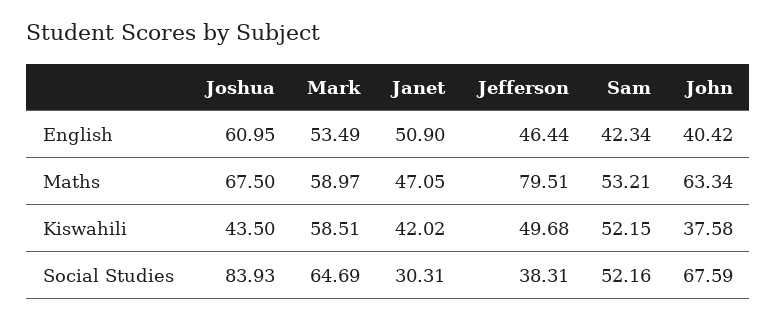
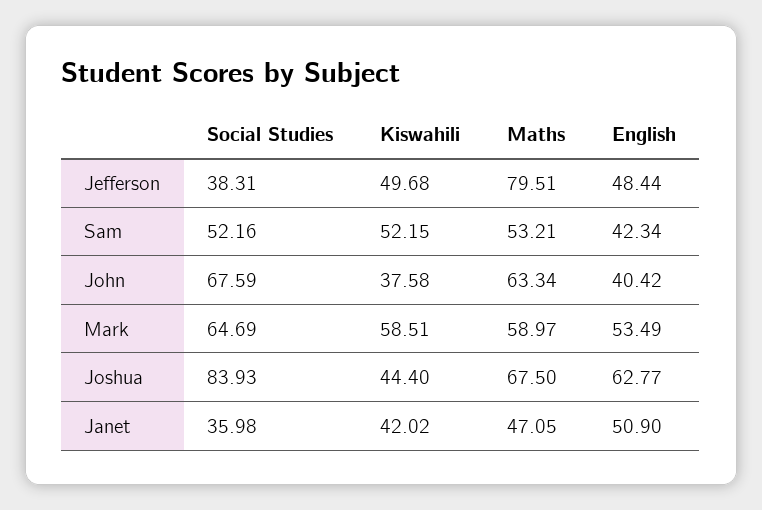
Joshua, English: 60.95 -> 62.77
Jefferson, English: 46.44 -> 48.44
Joshua, Kiswahili: 43.5 -> 44.4
Janet, Social Studies: 30.31 -> 35.98

